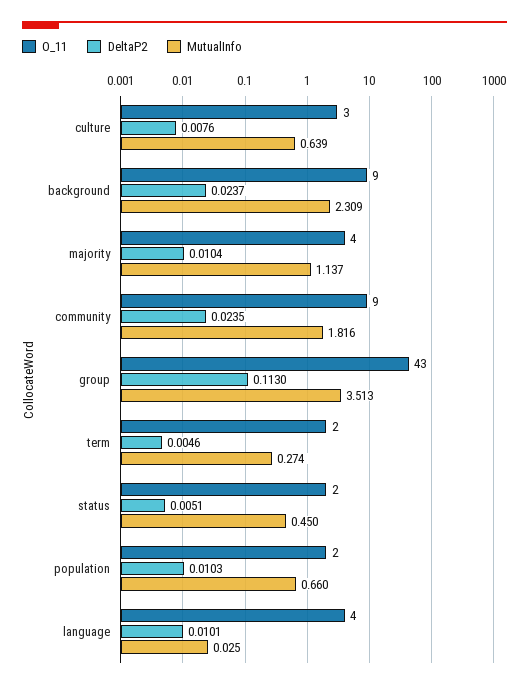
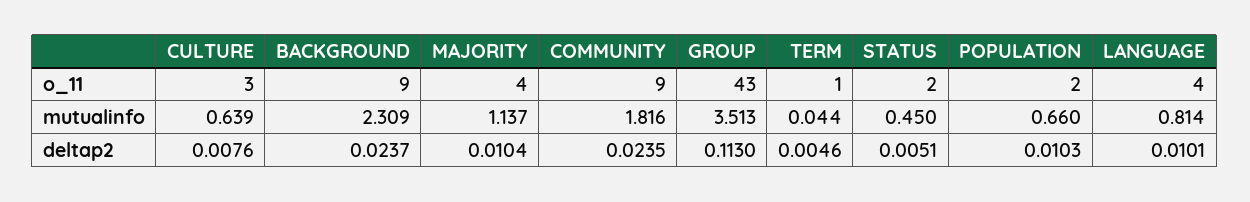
O_11, term: 2 -> 1
MutualInfo, term: 0.274 -> 0.044
MutualInfo, language: 0.025 -> 0.814

